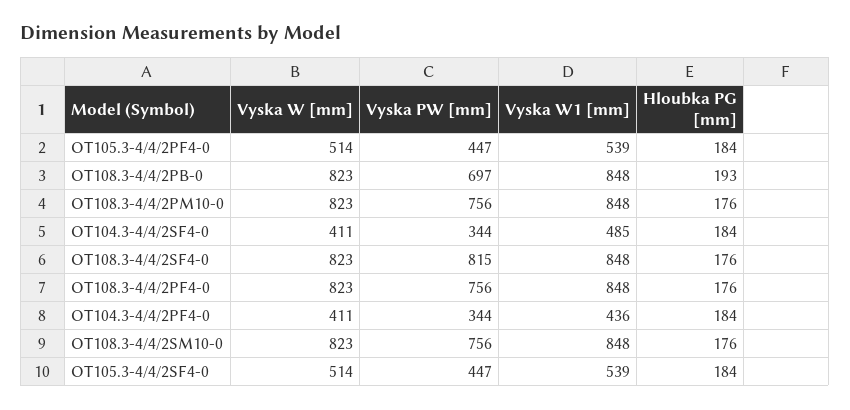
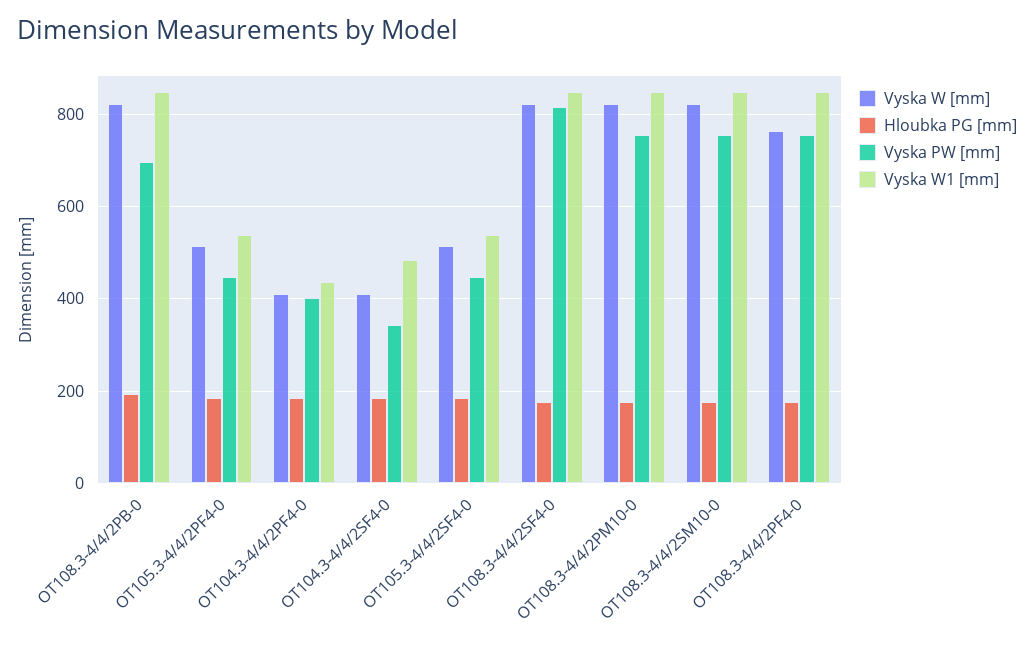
Vyska W [mm], OT108.3-4/4/2PF4-0: 823 -> 760
Vyska PW [mm], OT104.3-4/4/2PF4-0: 344 -> 400

